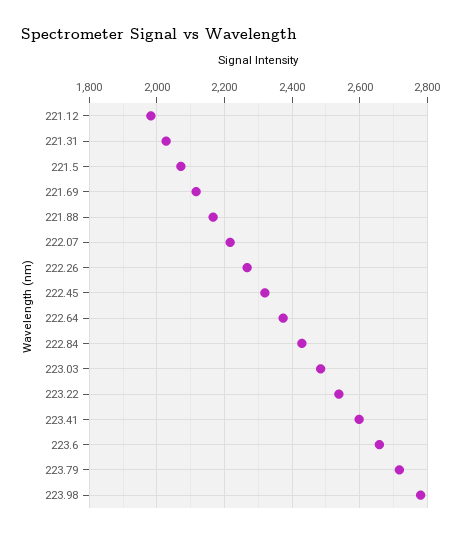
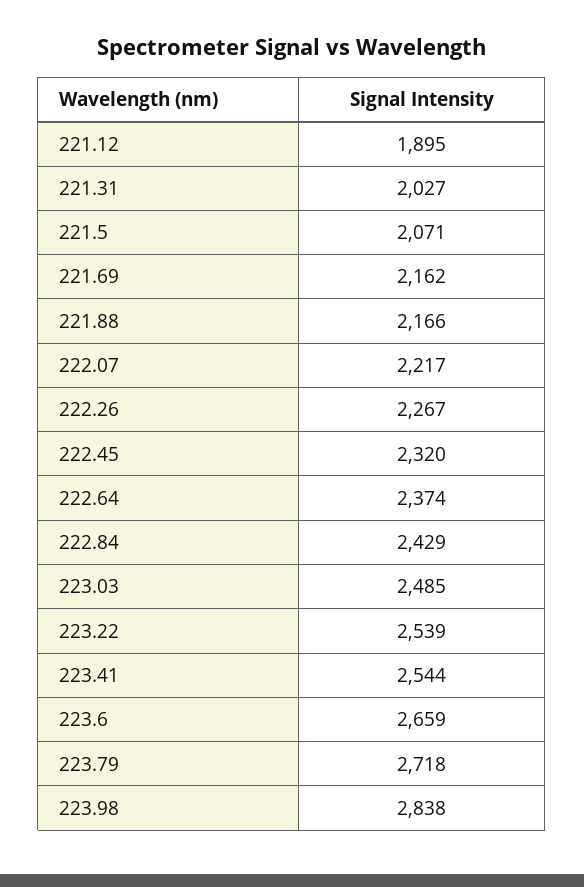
221.12: 1980 -> 1895
221.69: 2120 -> 2162
223.41: 2600 -> 2544
223.98: 2780 -> 2838

